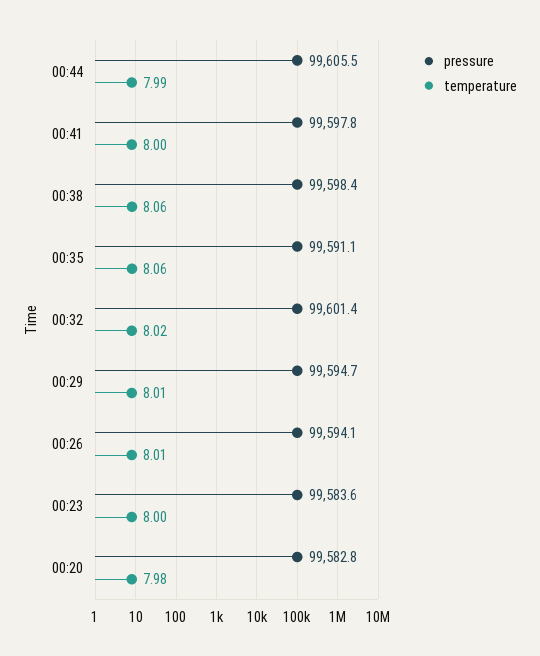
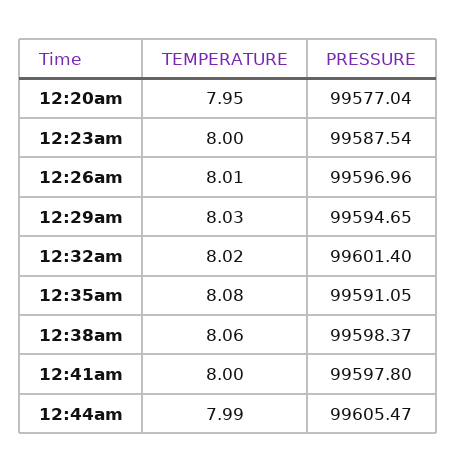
temperature, 00:35: 8.06 -> 8.08
temperature, 00:29: 8.01 -> 8.03
pressure, 00:26: 99594.1 -> 99596.96
pressure, 00:23: 99583.6 -> 99587.54
pressure, 00:20: 99582.8 -> 99577.04
temperature, 00:20: 7.98 -> 7.95

